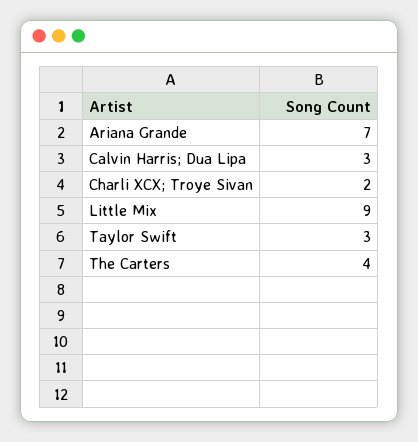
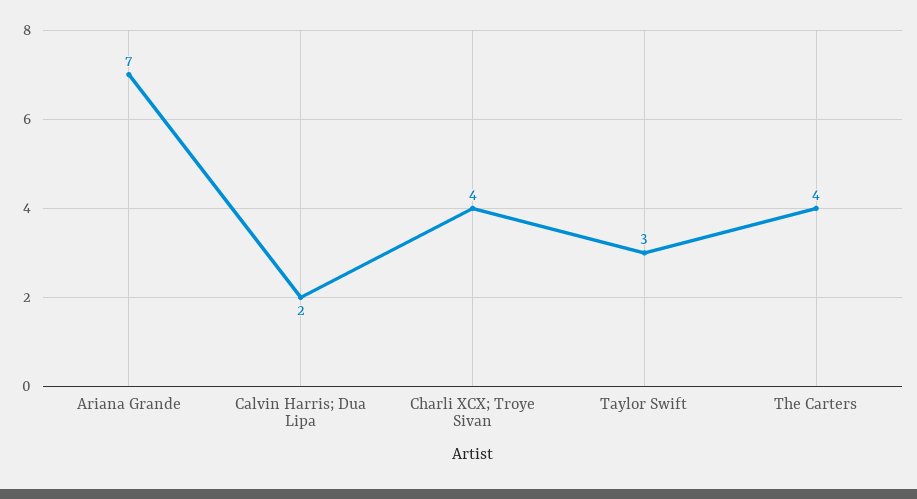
Calvin Harris; Dua Lipa: 3 -> 2
Charli XCX; Troye Sivan: 2 -> 4
Little Mix: 9 -> none

